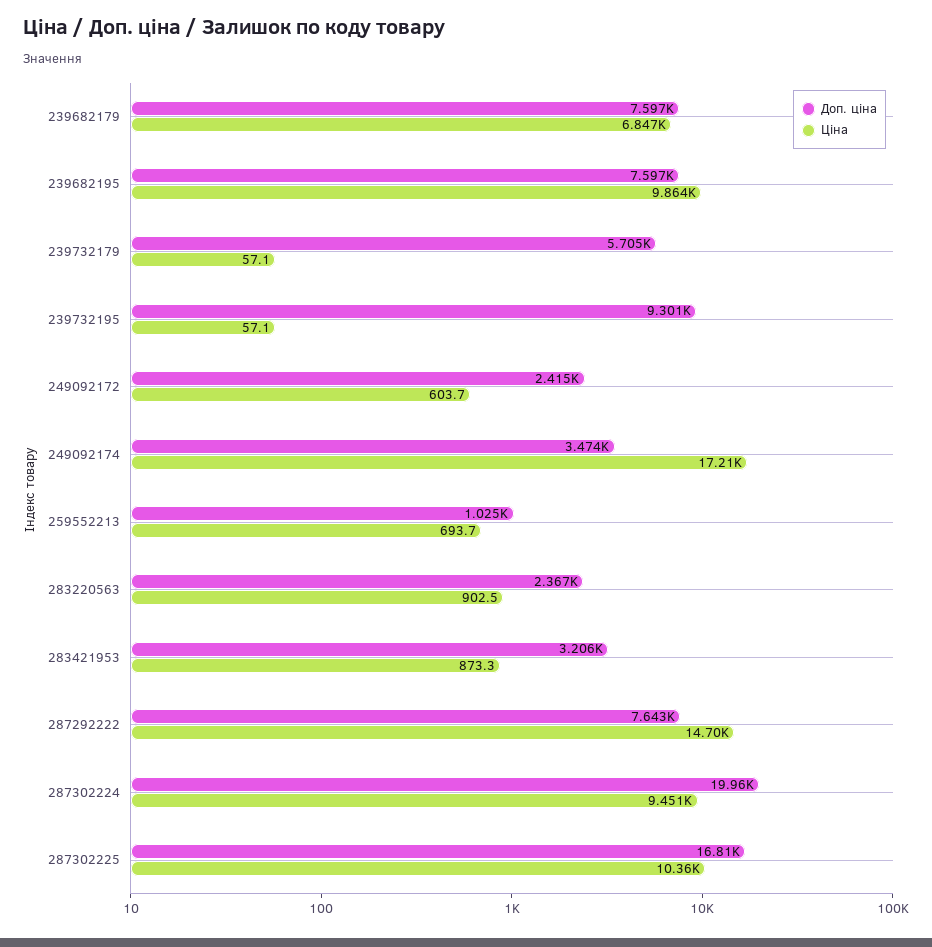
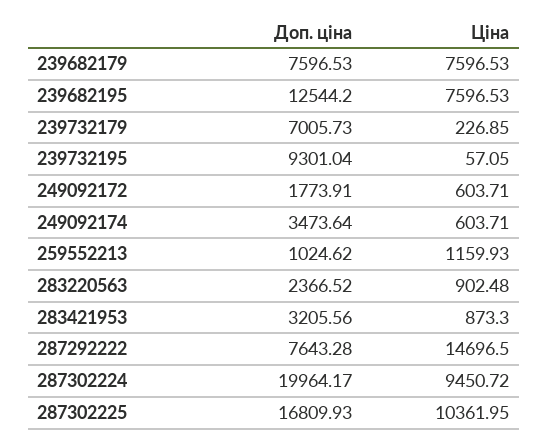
Ціна, 239682179: 6847 -> 7596.53
Доп. ціна, 239682195: 7597 -> 12544.2
Ціна, 239682195: 9864 -> 7596.53
Доп. ціна, 239732179: 5705 -> 7005.73
Ціна, 239732179: 57.1 -> 226.85
Доп. ціна, 249092172: 2415 -> 1773.91
Ціна, 249092174: 17210 -> 603.71
Ціна, 259552213: 693.7 -> 1159.93

